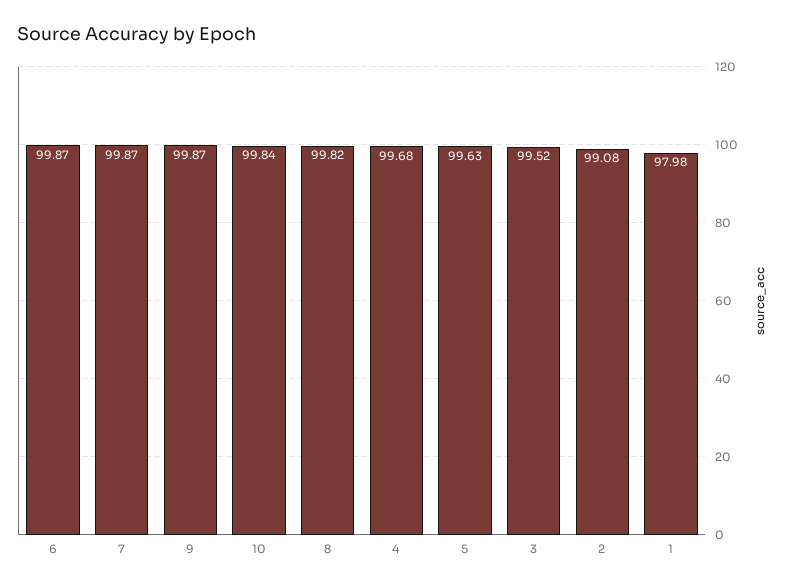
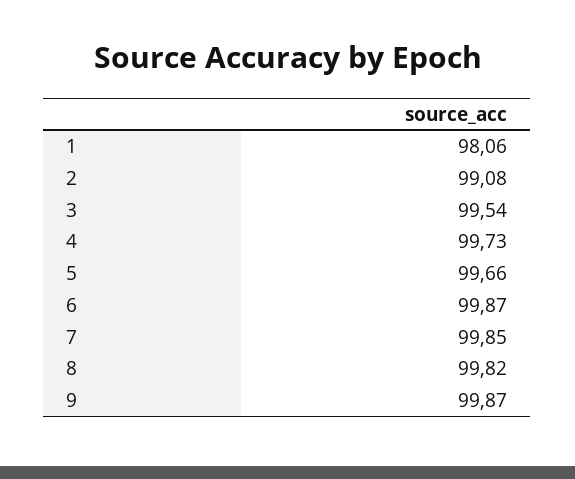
7: 99.87 -> 99.85
10: 99.84 -> none
4: 99.68 -> 99.73
5: 99.63 -> 99.66
3: 99.52 -> 99.54
1: 97.98 -> 98.06

